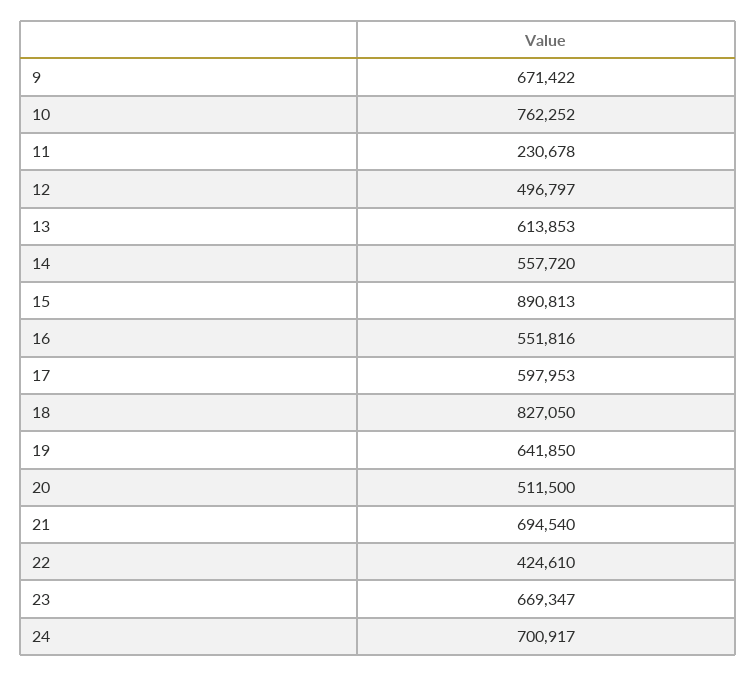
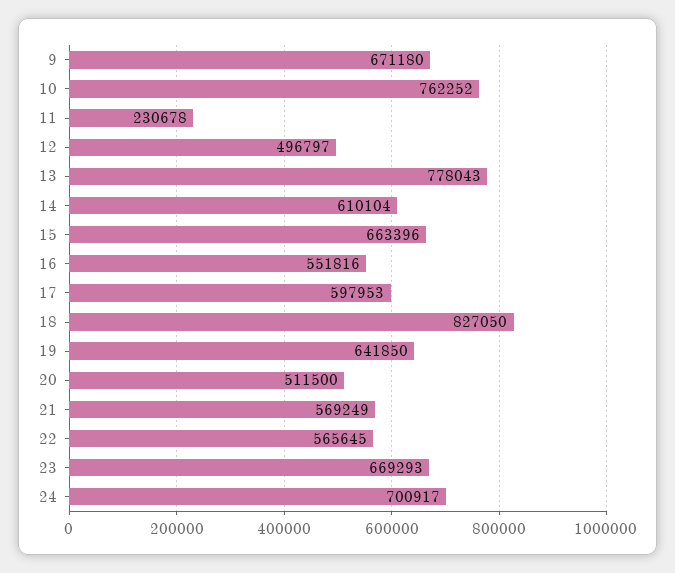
9: 671422 -> 671180
13: 613853 -> 778043
14: 557720 -> 610104
15: 890813 -> 663396
21: 694540 -> 569249
22: 424610 -> 565645
23: 669347 -> 669293

